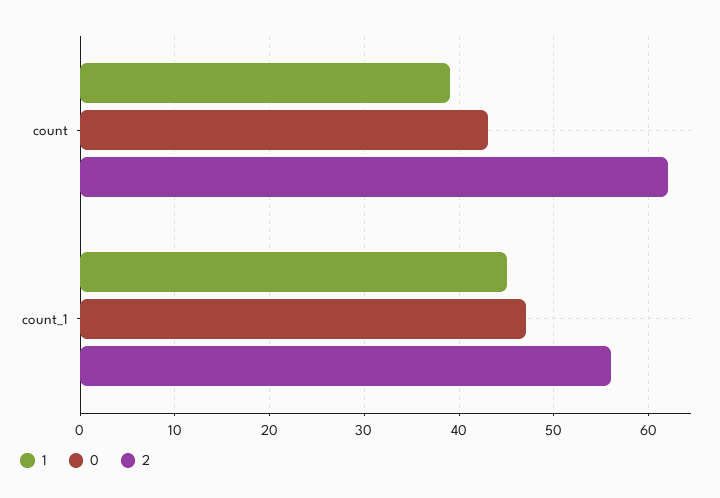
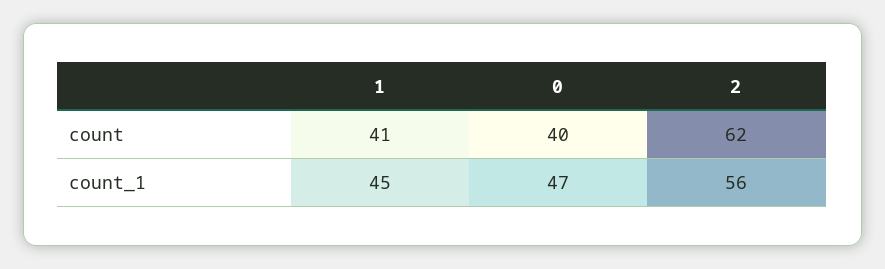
1, count: 39 -> 41
0, count: 43 -> 40

